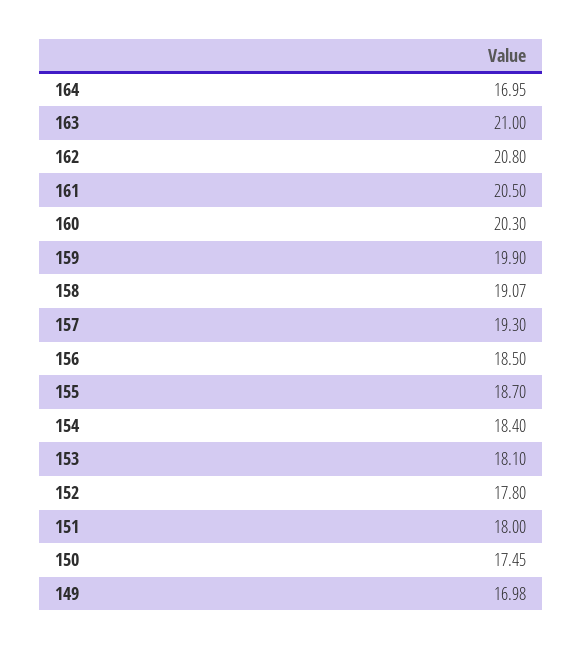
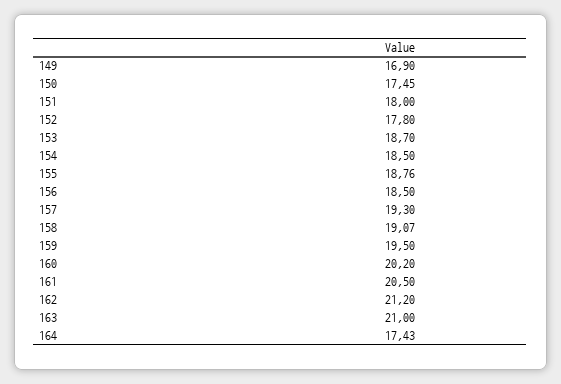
164: 16.95 -> 17.43
162: 20.8 -> 21.2
160: 20.3 -> 20.2
159: 19.9 -> 19.5
155: 18.7 -> 18.76
154: 18.4 -> 18.5
153: 18.1 -> 18.7
149: 16.98 -> 16.9

